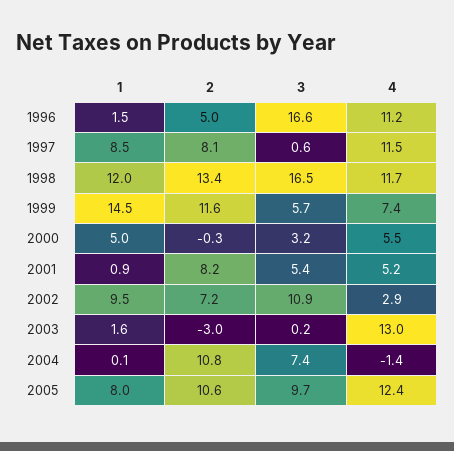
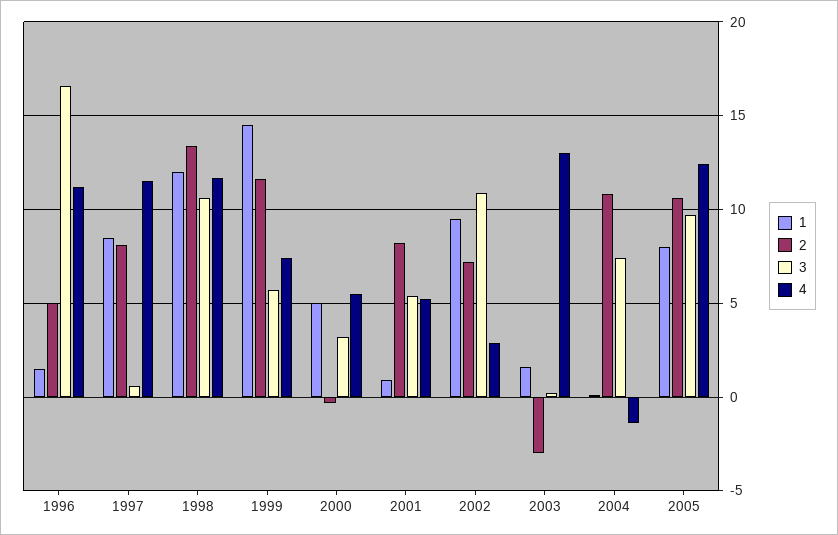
3, 1998: 16.5 -> 10.5

